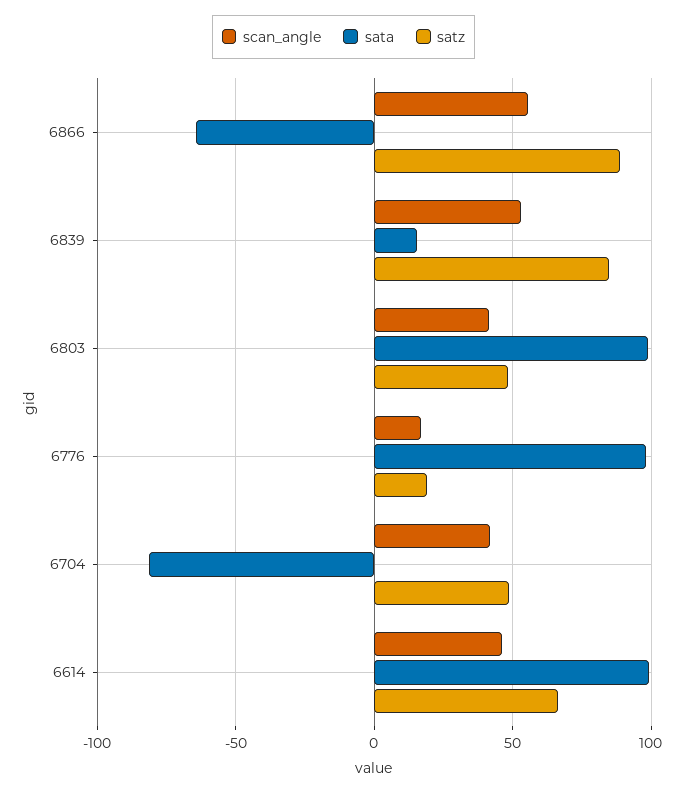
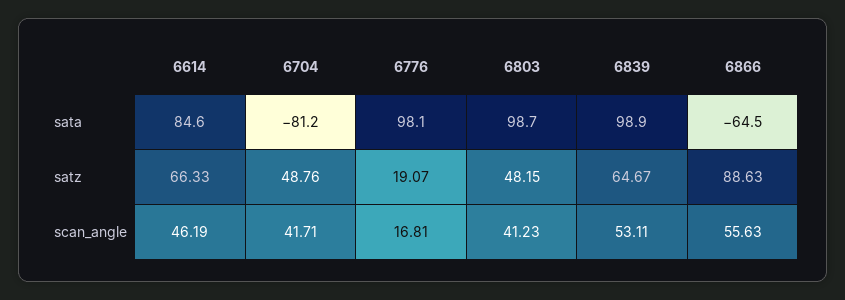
sata, 6839: 15 -> 98.9
satz, 6839: 85 -> 64.67
sata, 6614: 100 -> 84.6

